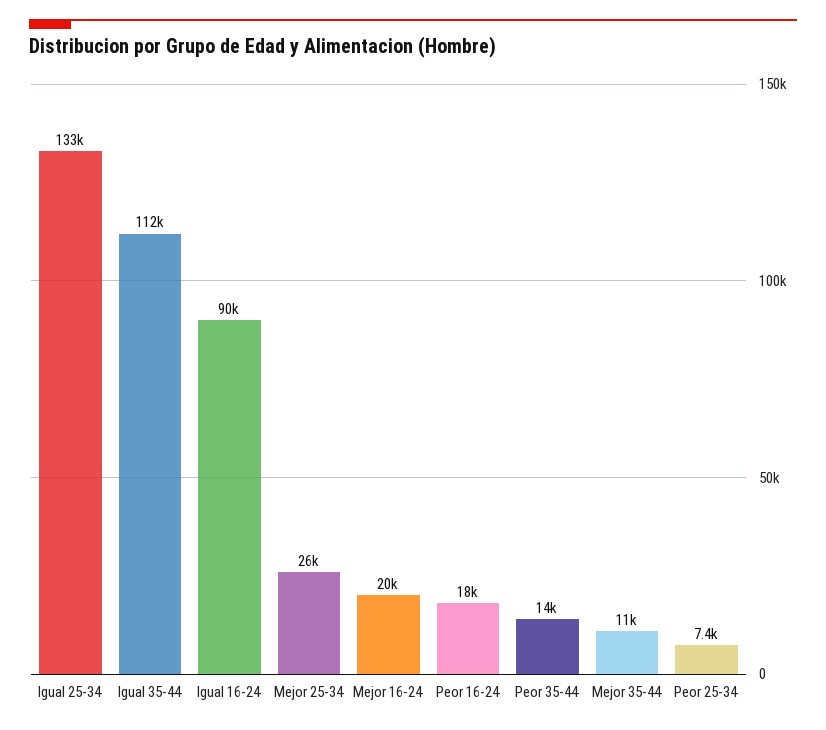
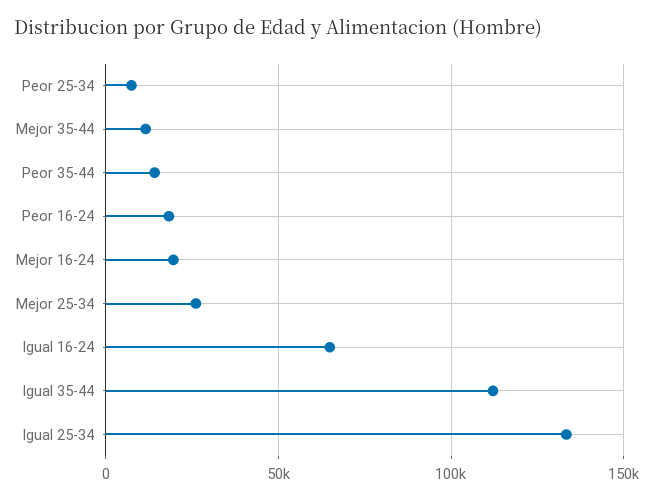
Igual 16-24: 90000 -> 65000

